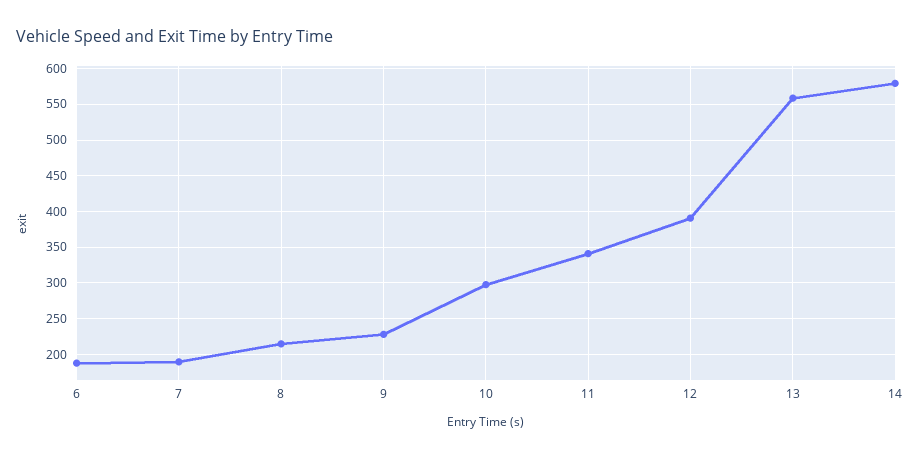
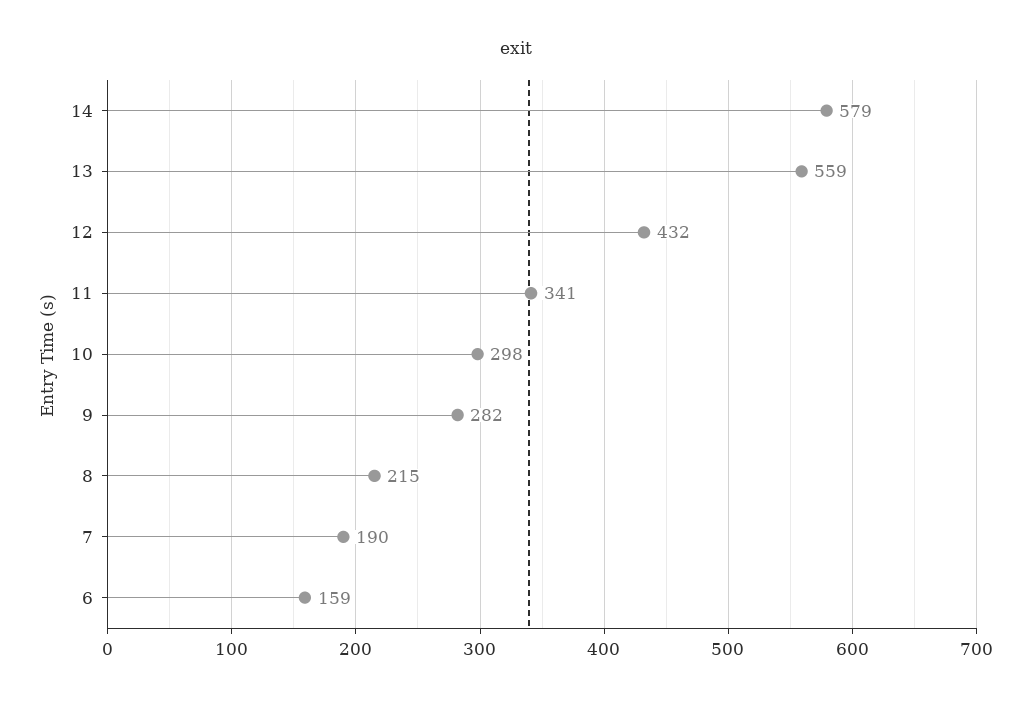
6: 190 -> 159
9: 230 -> 282
12: 390 -> 432

